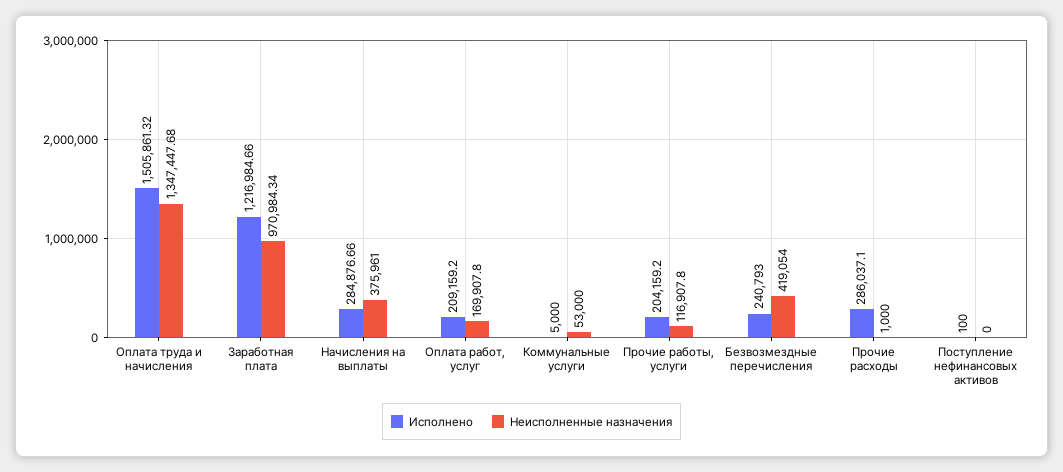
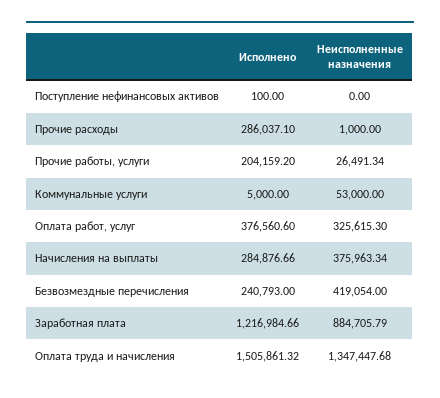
Неисполненные назначения, Заработная плата: 970984.34 -> 884705.79
Неисполненные назначения, Начисления на выплаты: 375961 -> 375963.34
Исполнено, Оплата работ, услуг: 209159.2 -> 376560.6
Неисполненные назначения, Оплата работ, услуг: 169907.8 -> 325615.3
Неисполненные назначения, Прочие работы, услуги: 116907.8 -> 26491.34

